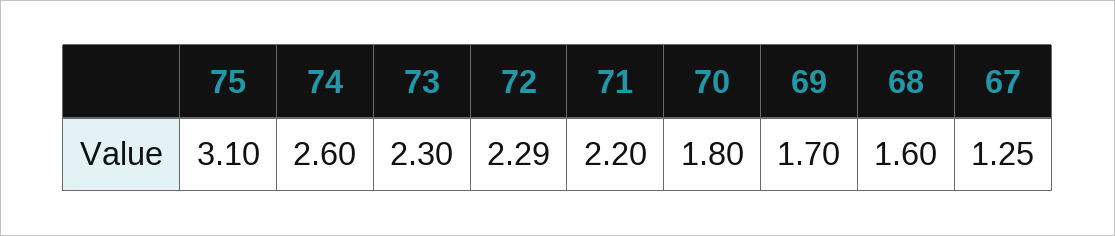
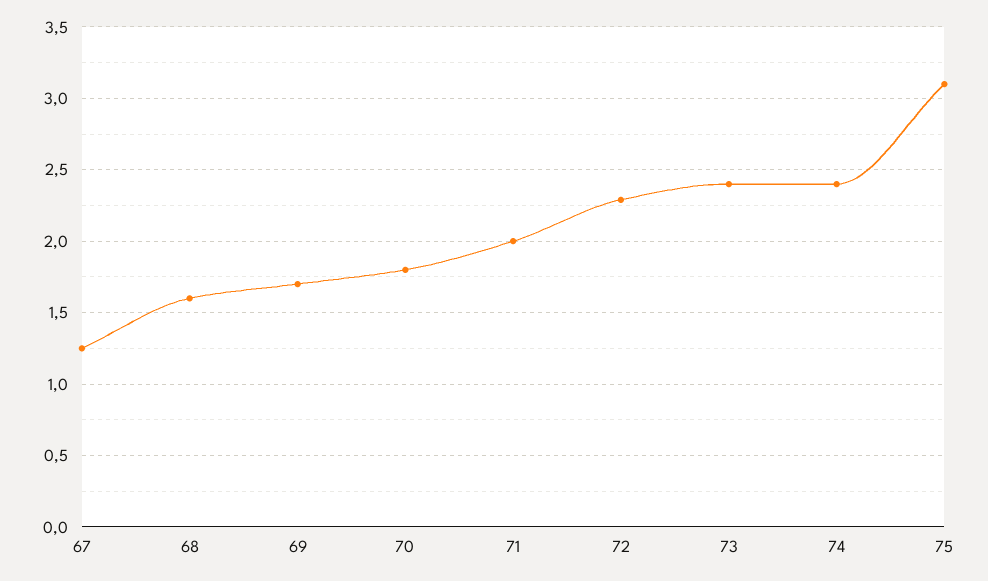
74: 2.6 -> 2.4
73: 2.3 -> 2.4
71: 2.2 -> 2

